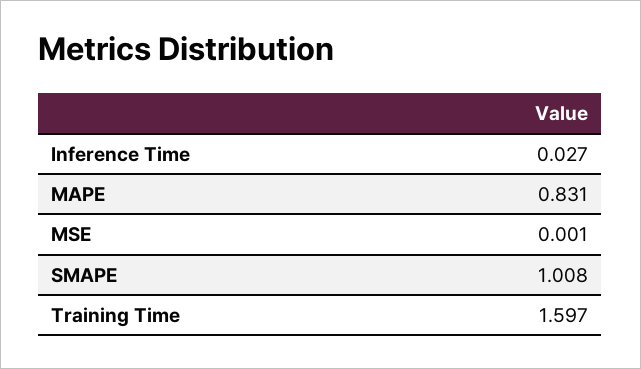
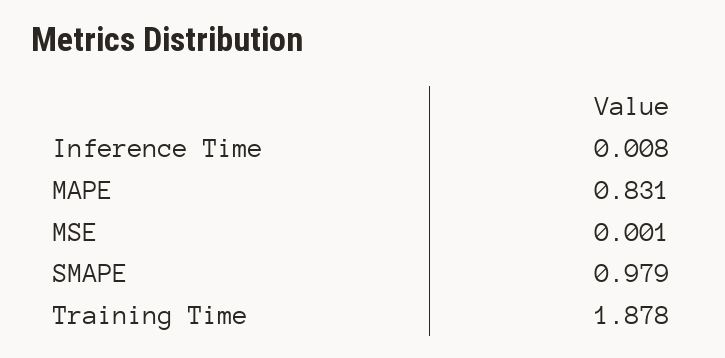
Inference Time: 0.027 -> 0.008
SMAPE: 1.008 -> 0.979
Training Time: 1.597 -> 1.878

